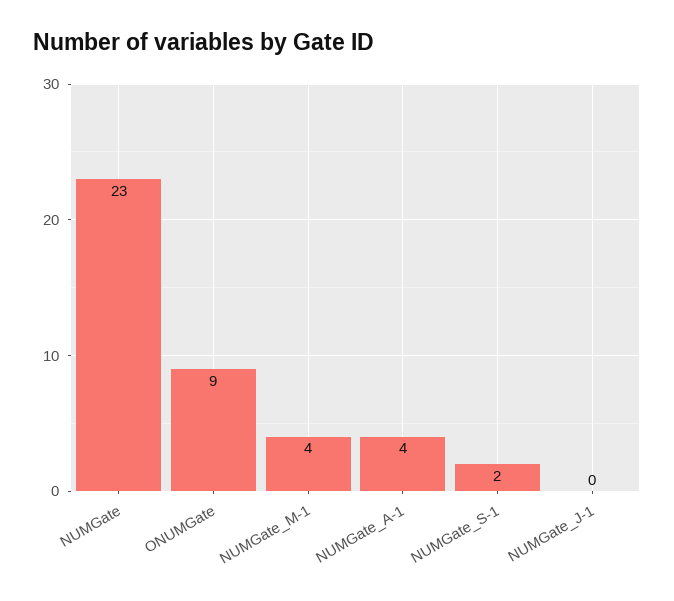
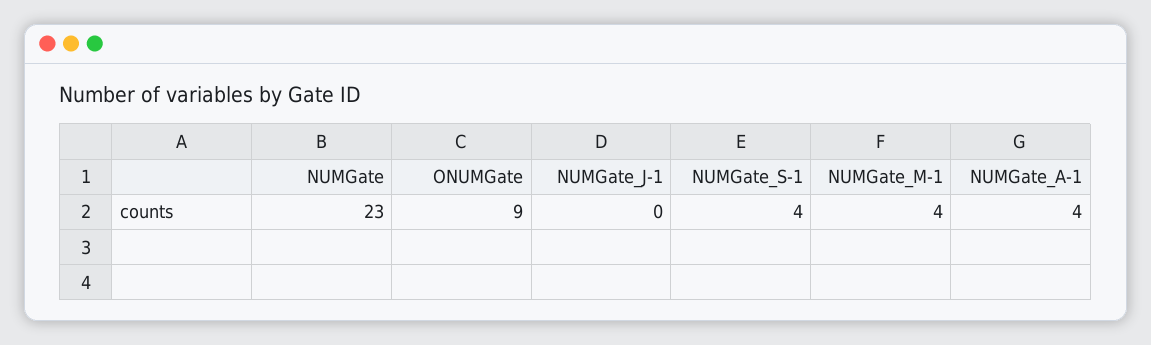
NUMGate_S-1: 2 -> 4

